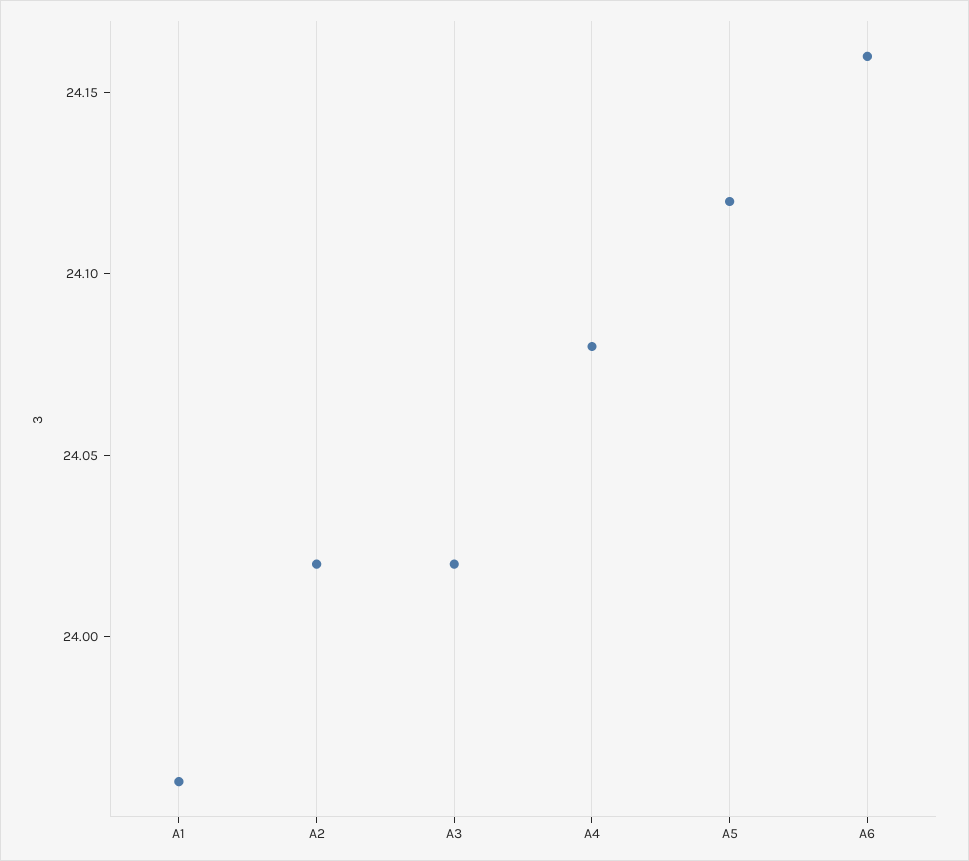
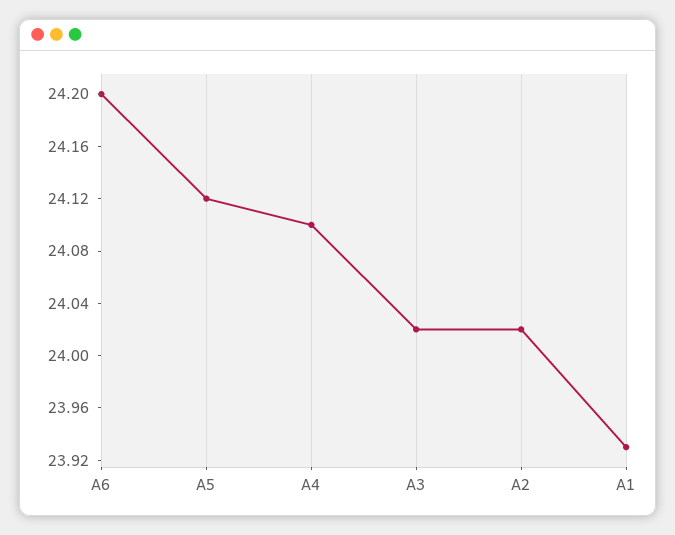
A1: 23.96 -> 23.93
A4: 24.08 -> 24.1
A6: 24.16 -> 24.2

